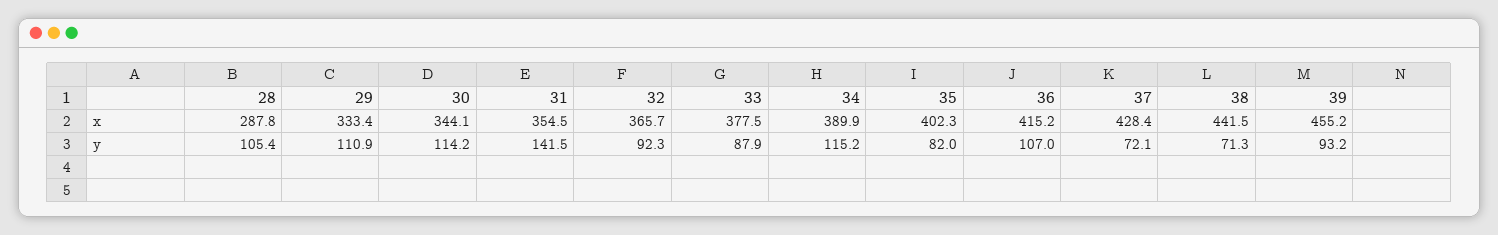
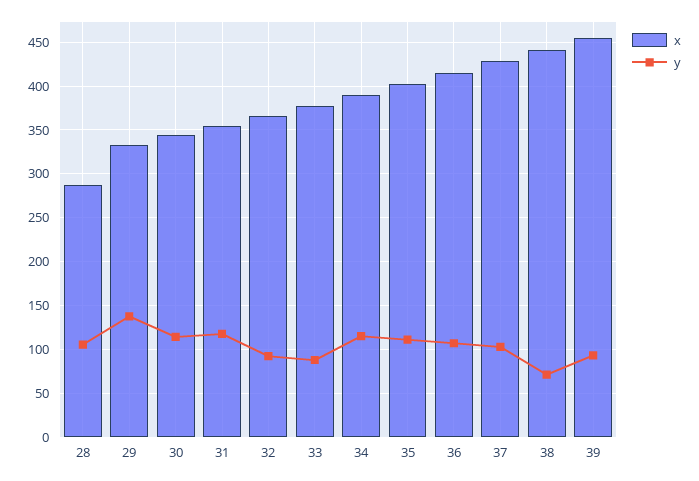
y, 29: 110.9 -> 140
y, 31: 141.5 -> 120
y, 35: 82 -> 110
y, 37: 72.1 -> 100

